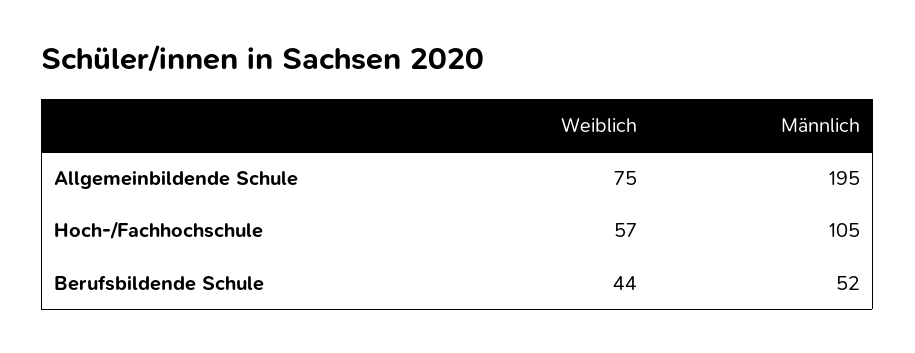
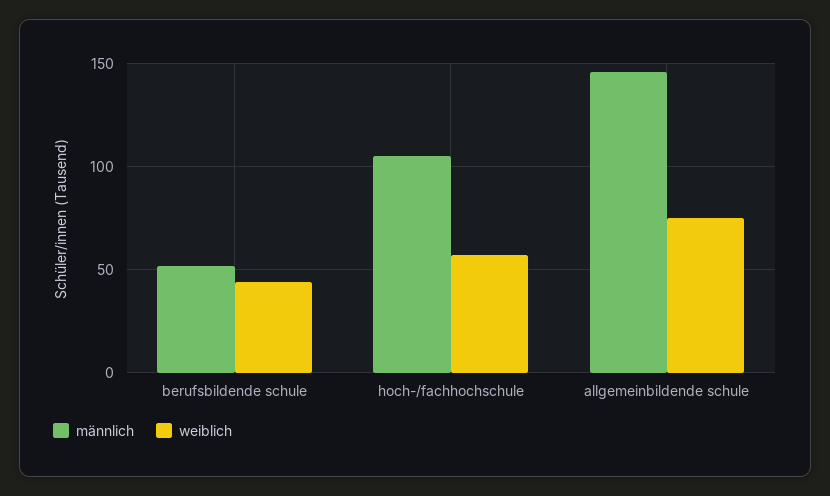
Männlich, Allgemeinbildende Schule: 195 -> 145

